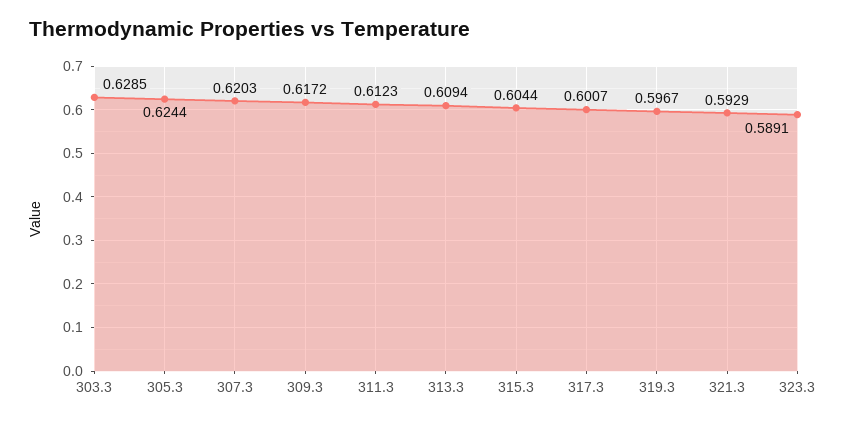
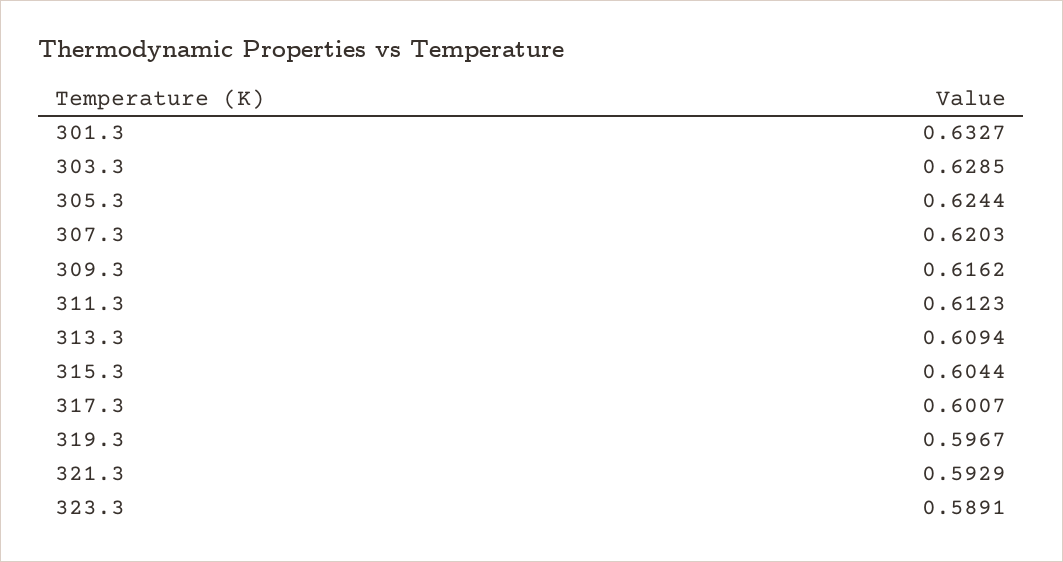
309.3: 0.6172 -> 0.6162
301.3: none -> 0.6327

